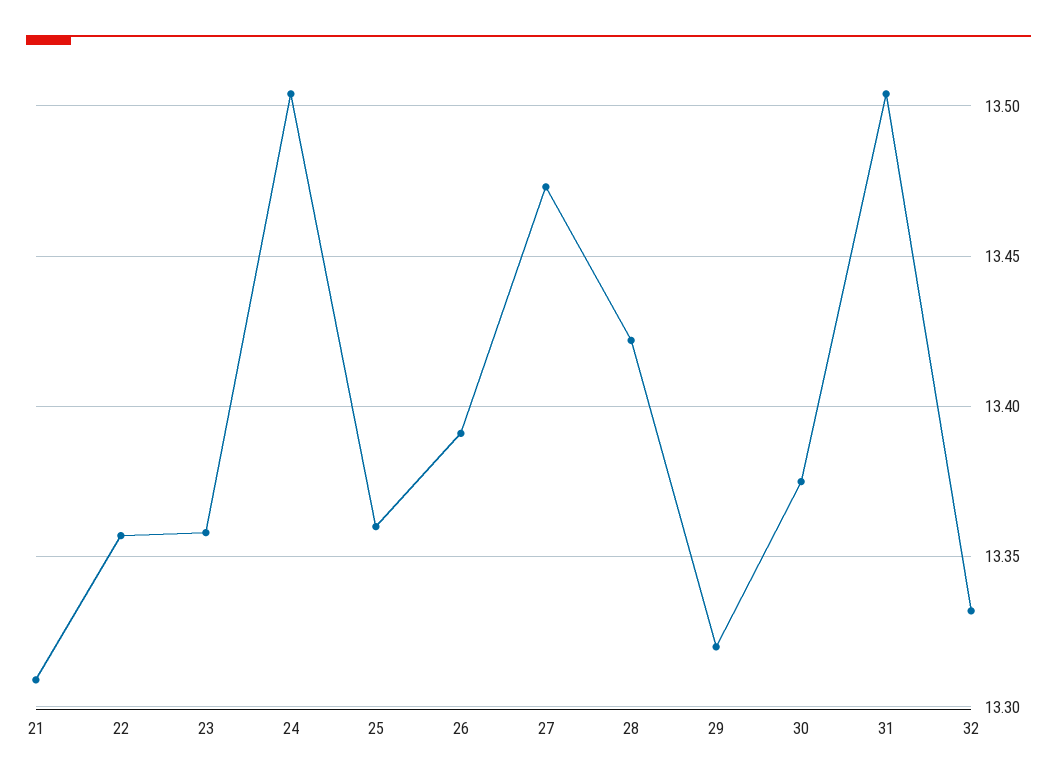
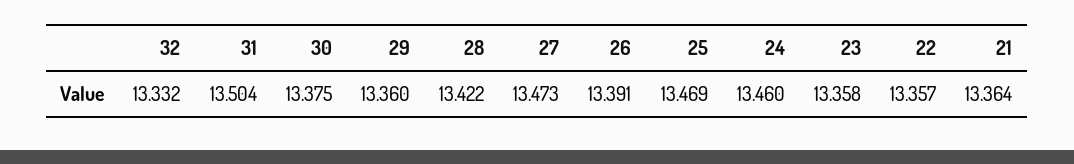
21: 13.31 -> 13.364
24: 13.505 -> 13.46
25: 13.36 -> 13.469
29: 13.32 -> 13.36

